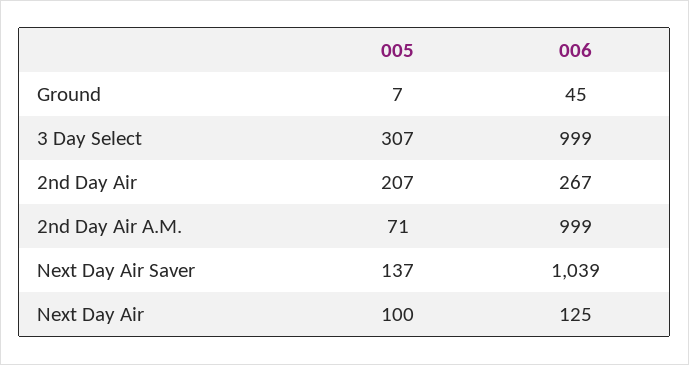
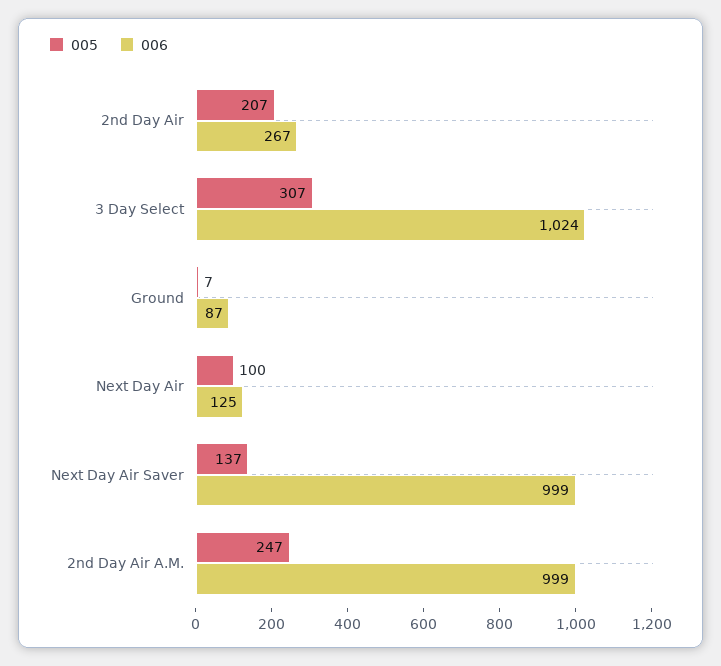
006, Ground: 45 -> 87
006, 3 Day Select: 999 -> 1024
005, 2nd Day Air A.M.: 71 -> 247
006, Next Day Air Saver: 1039 -> 999

